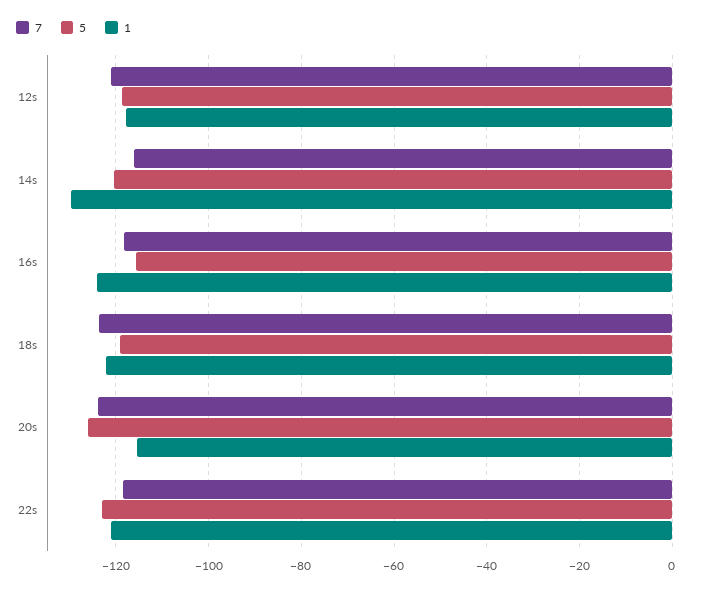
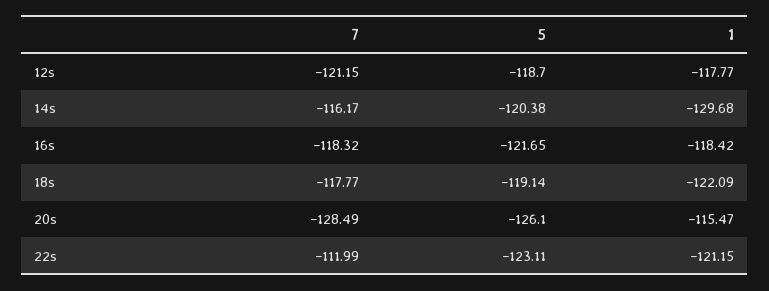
5, 16s: -116 -> -121.65
1, 16s: -124 -> -118.42
7, 18s: -124 -> -117.77
7, 20s: -124 -> -128.49
7, 22s: -118 -> -111.99

